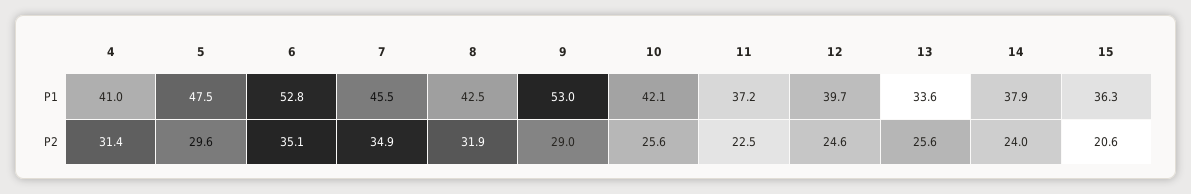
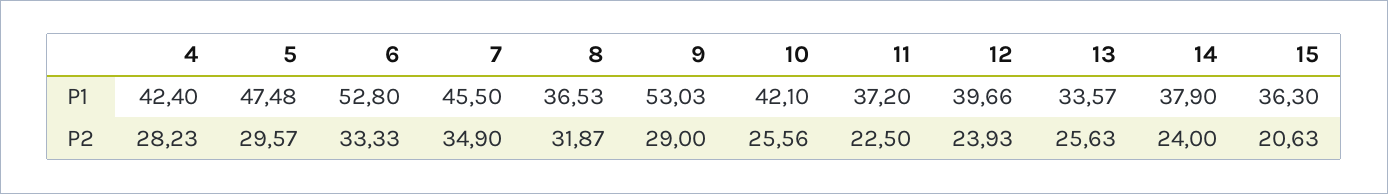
4, P1: 41 -> 42.4
8, P1: 42.5 -> 36.53
4, P2: 31.4 -> 28.23
6, P2: 35.1 -> 33.33
12, P2: 24.6 -> 23.93

